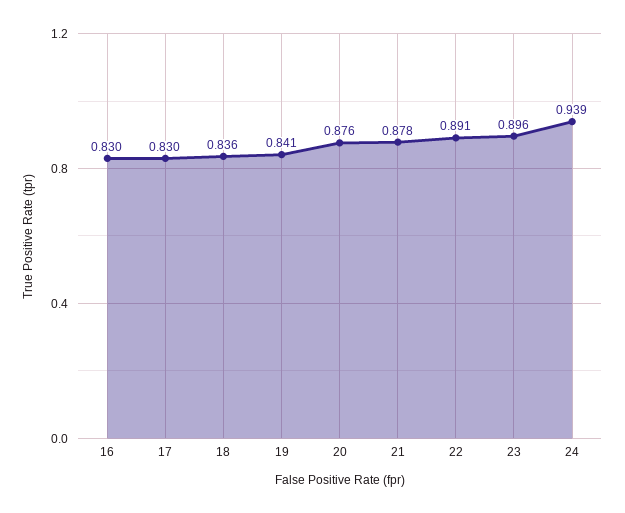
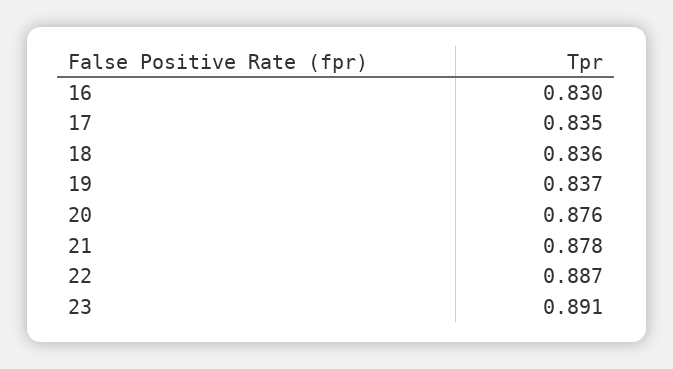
17: 0.83 -> 0.835
19: 0.841 -> 0.837
22: 0.891 -> 0.887
23: 0.896 -> 0.891
24: 0.939 -> none

